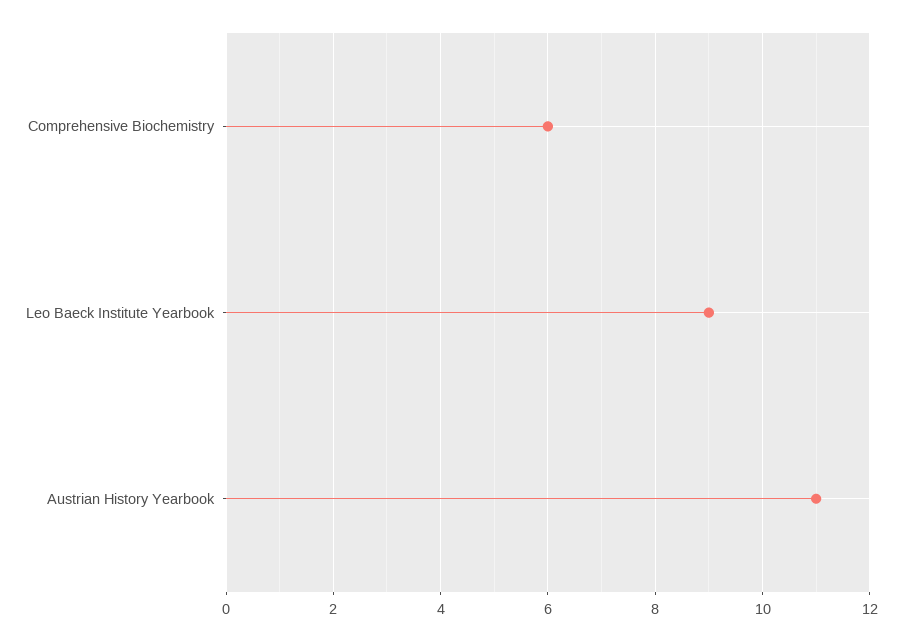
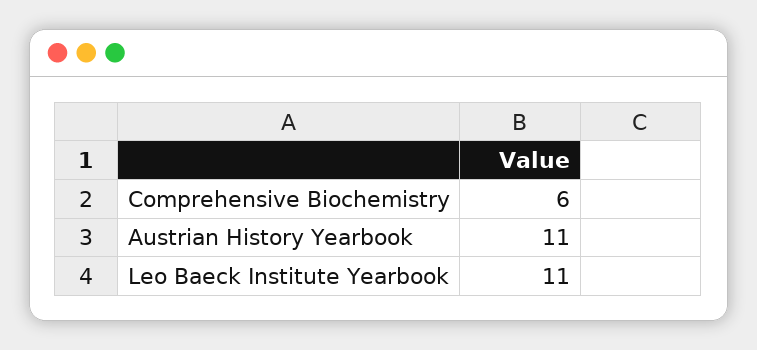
Leo Baeck Institute Yearbook: 9 -> 11

